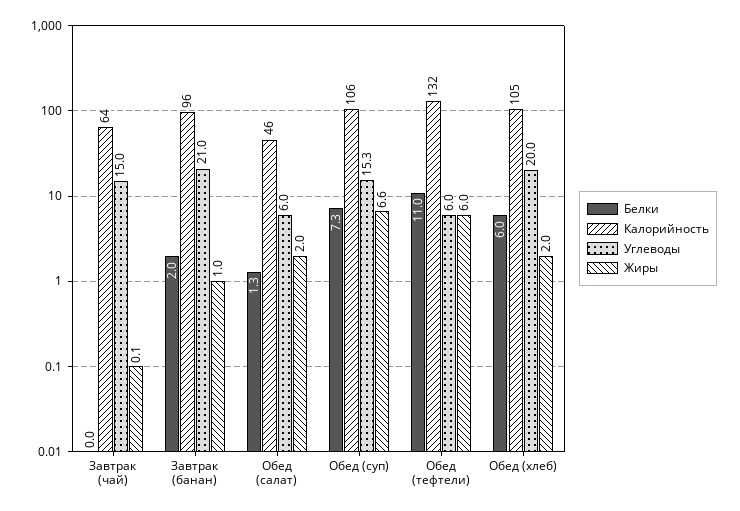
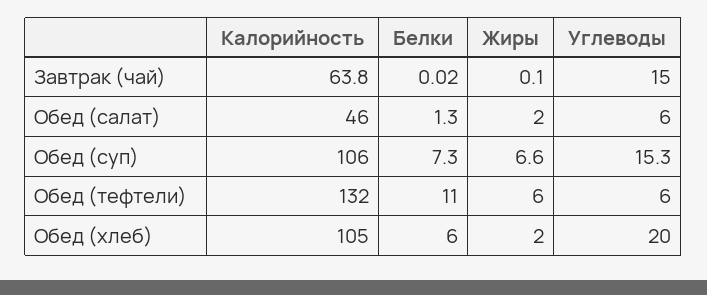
Белки, Завтрак (банан): 2 -> none
Калорийность, Завтрак (банан): 96 -> none
Углеводы, Завтрак (банан): 21 -> none
Жиры, Завтрак (банан): 1 -> none

